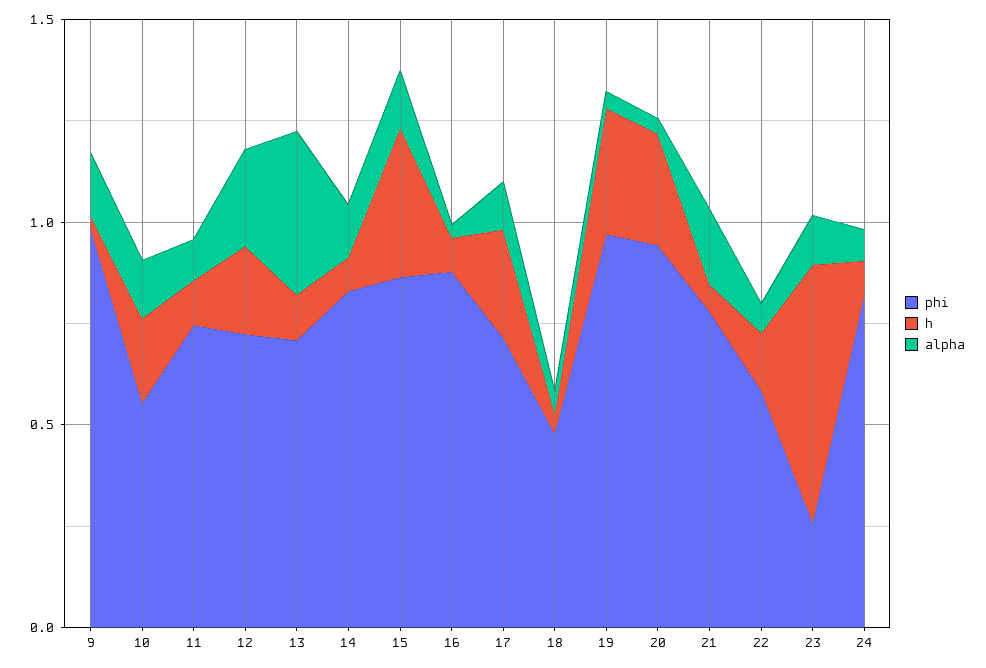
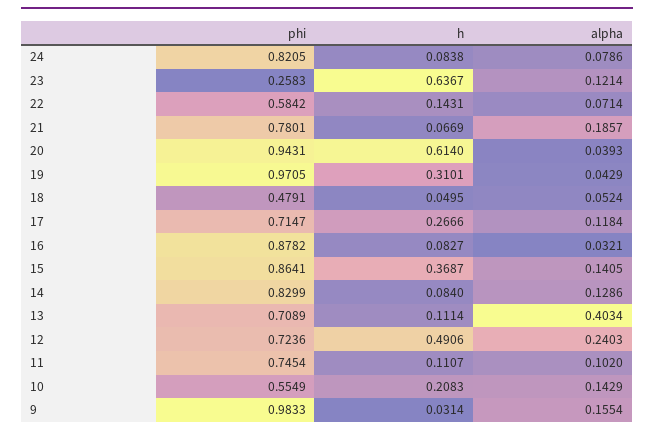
h, 12: 0.2 -> 0.4906
h, 20: 0.3 -> 0.614

